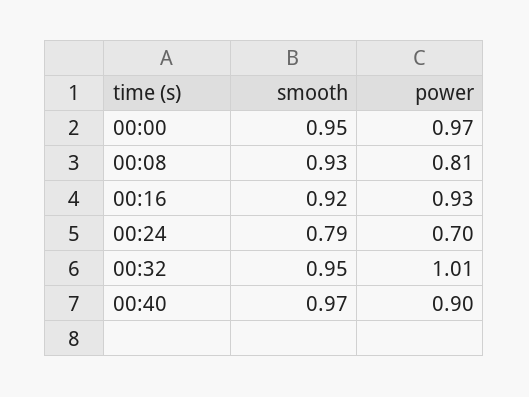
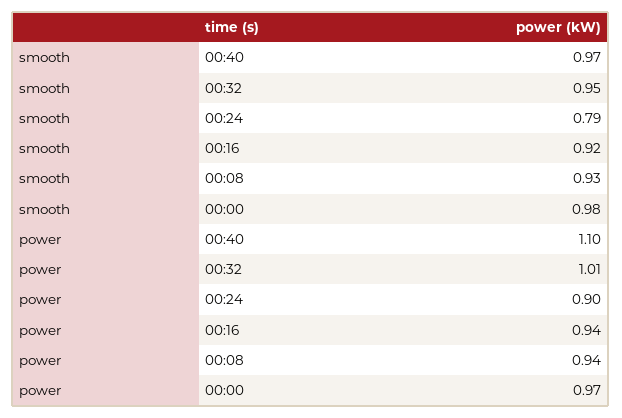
smooth, 00:00: 0.95 -> 0.98
power, 00:08: 0.81 -> 0.94
power, 00:16: 0.93 -> 0.94
power, 00:24: 0.7 -> 0.9
power, 00:40: 0.9 -> 1.1

